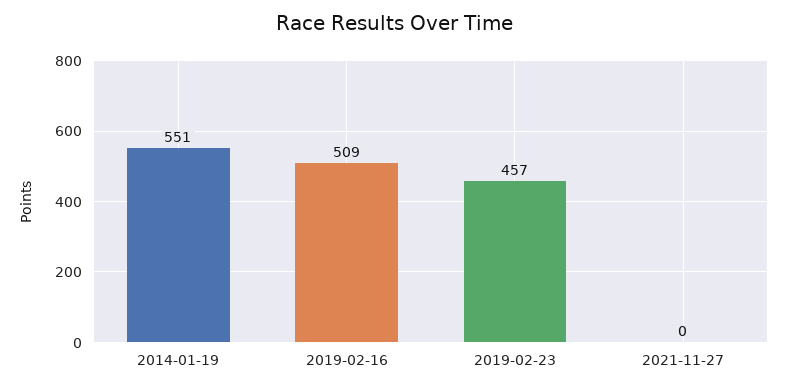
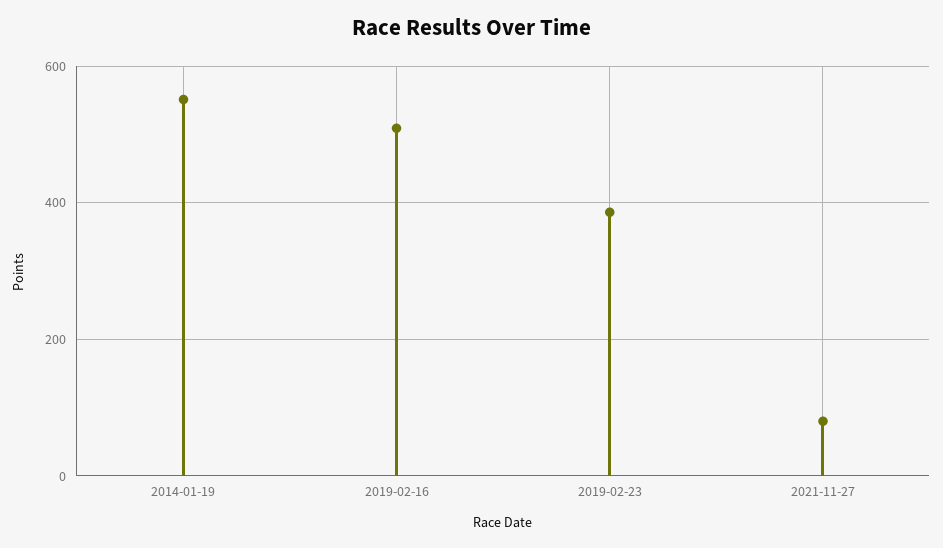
2019-02-23: 457 -> 380
2021-11-27: 0 -> 80

